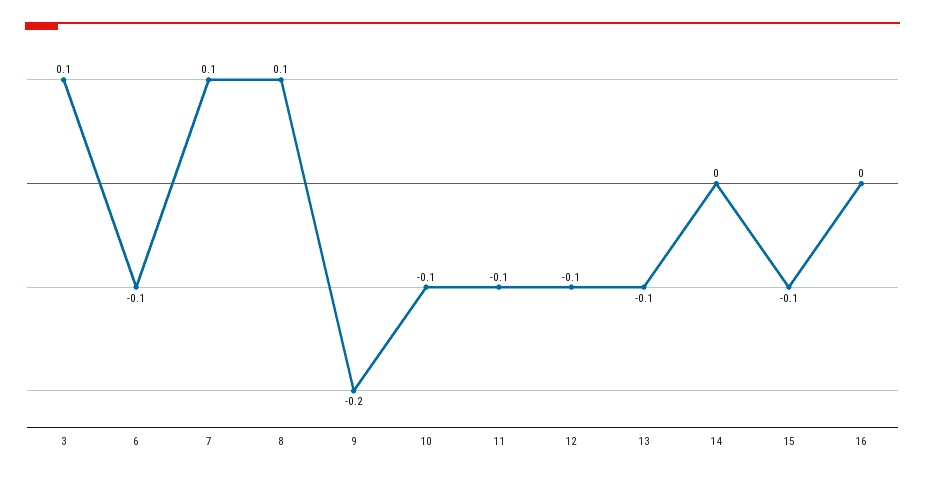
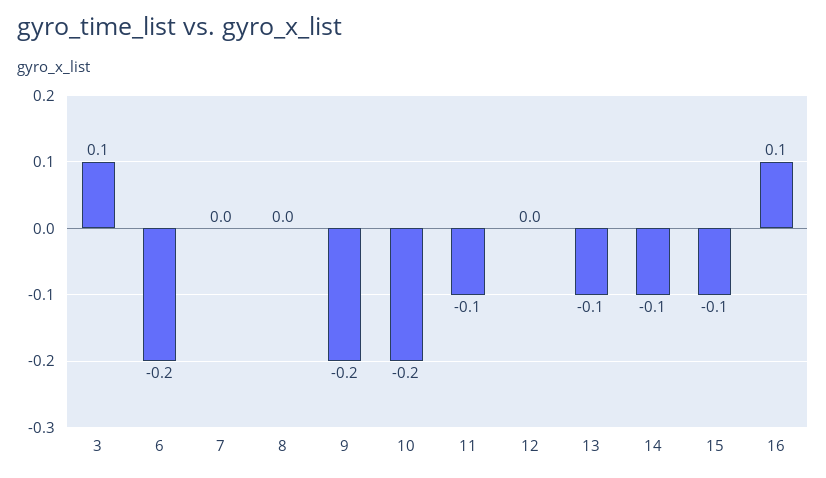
6: -0.1 -> -0.2
7: 0.1 -> 0
8: 0.1 -> 0
10: -0.1 -> -0.2
12: -0.1 -> 0
14: 0 -> -0.1
16: 0 -> 0.1

